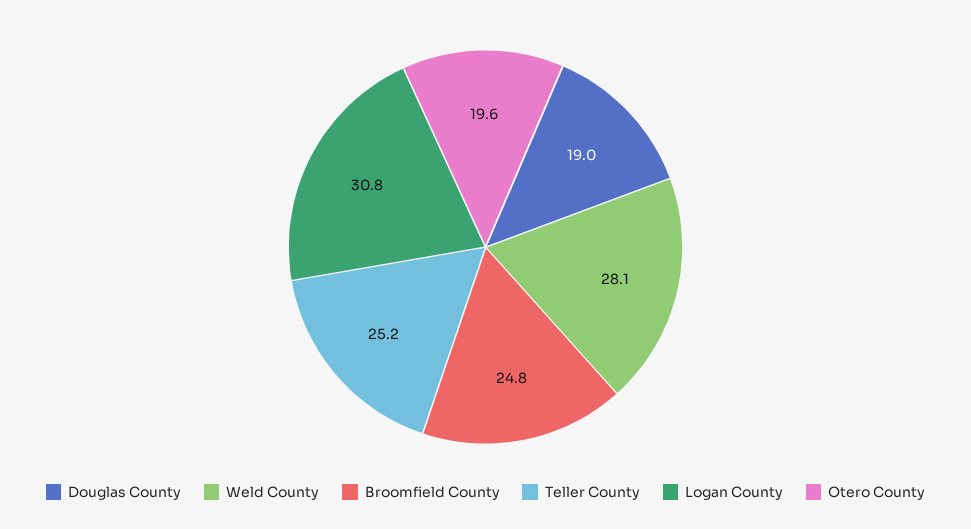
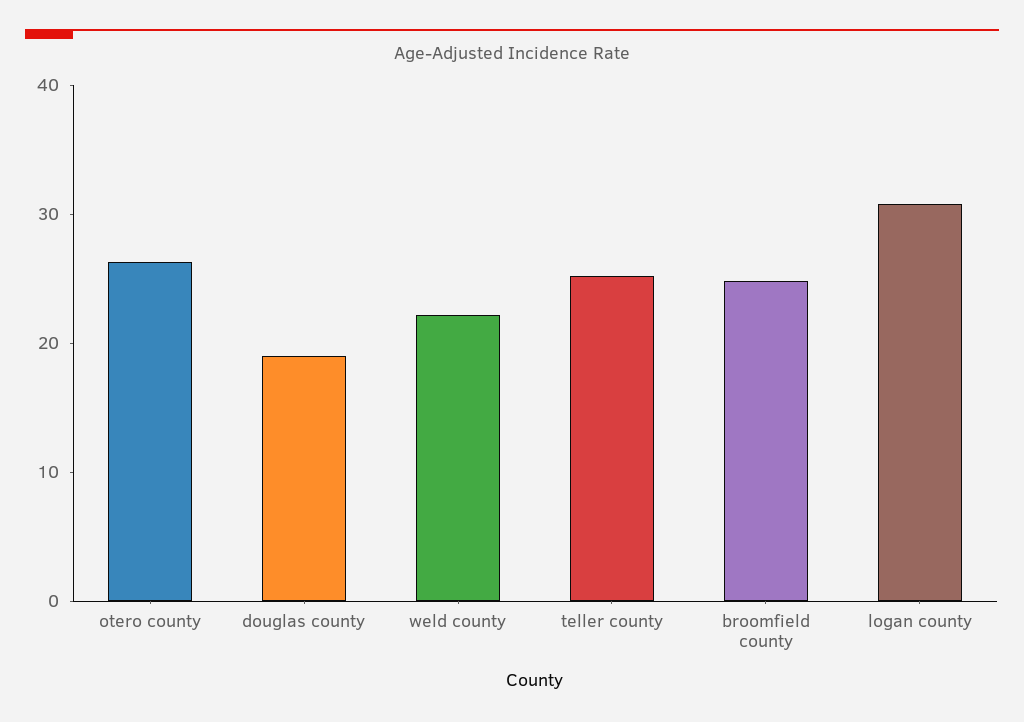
Weld County: 28.1 -> 22
Otero County: 19.6 -> 26

